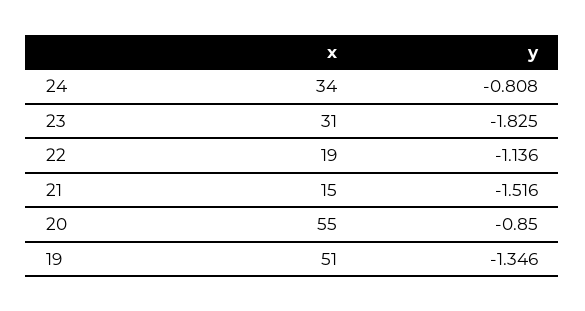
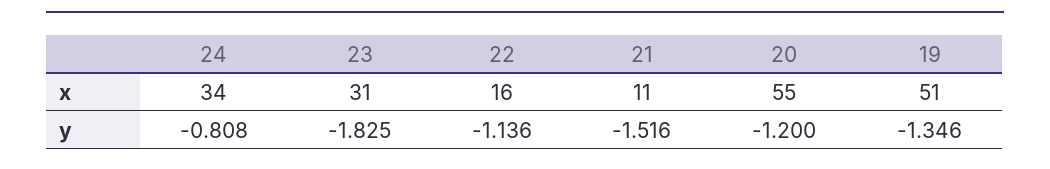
x, 22: 19 -> 16
x, 21: 15 -> 11
y, 20: -0.85 -> -1.2

